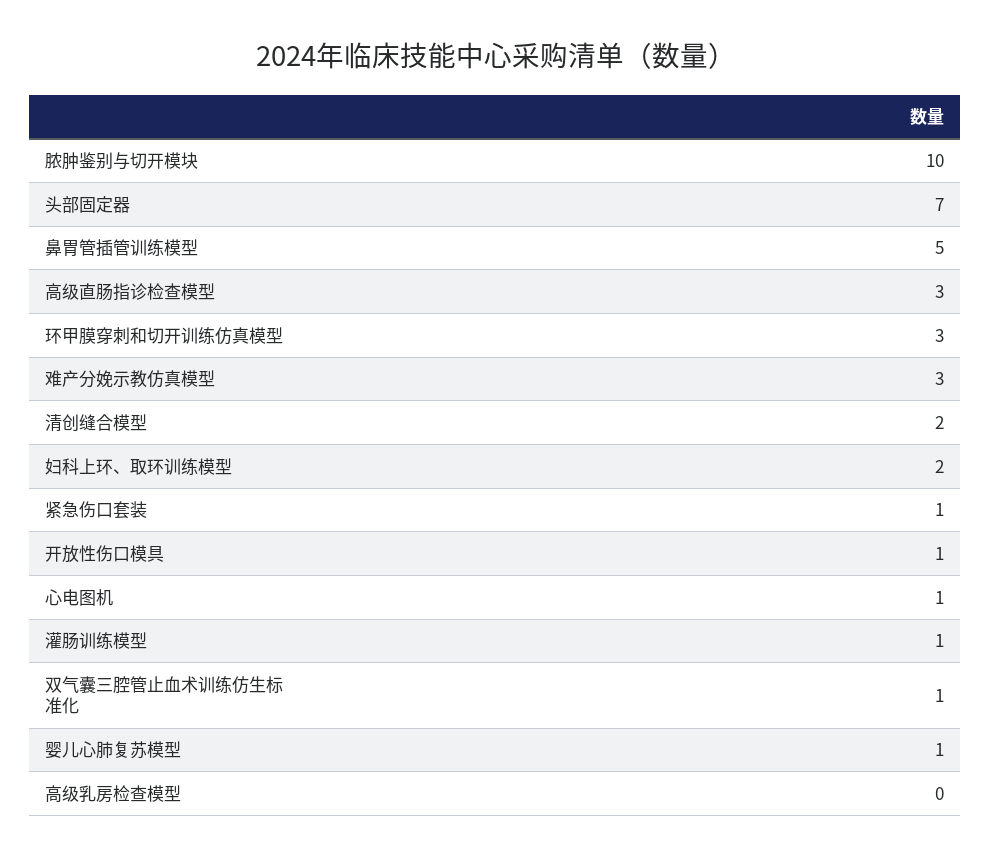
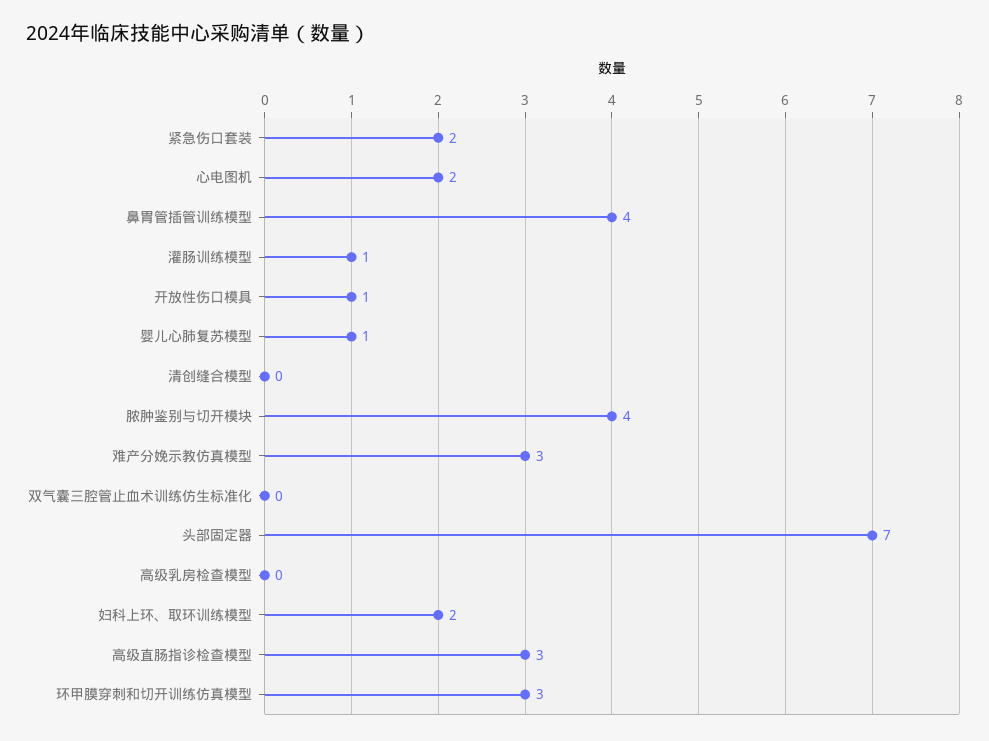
脓肿鉴别与切开模块: 10 -> 4
鼻胃管插管训练模型: 5 -> 4
清创缝合模型: 2 -> 0
紧急伤口套装: 1 -> 2
心电图机: 1 -> 2
双气囊三腔管止血术训练仿生标准化: 1 -> 0

